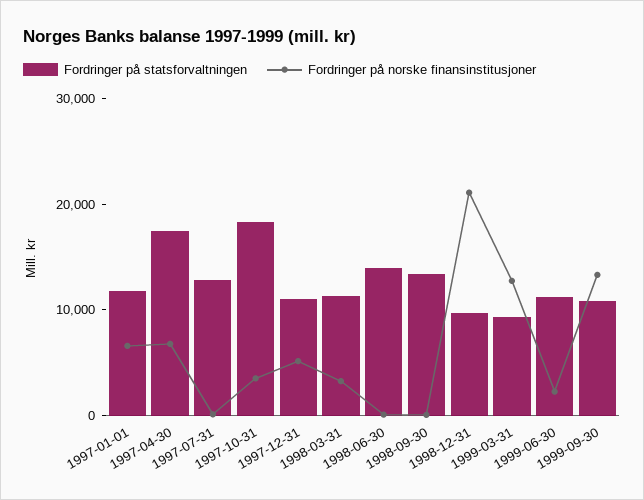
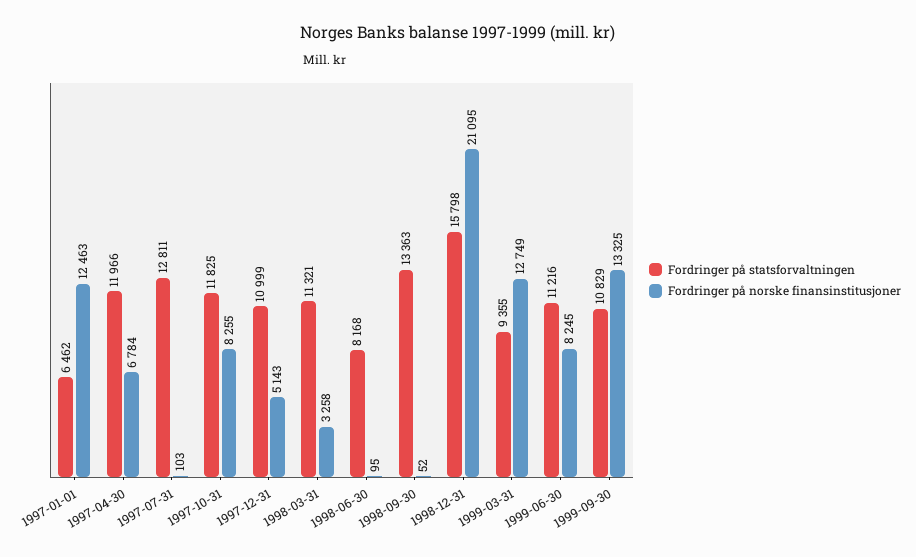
Fordringer på statsforvaltningen, 1997-01-01: 12000 -> 6462
Fordringer på norske finansinstitusjoner, 1997-01-01: 6000 -> 12463
Fordringer på statsforvaltningen, 1997-04-30: 18000 -> 11966
Fordringer på statsforvaltningen, 1997-10-31: 18000 -> 11825
Fordringer på norske finansinstitusjoner, 1997-10-31: 4000 -> 8255
Fordringer på statsforvaltningen, 1998-06-30: 14000 -> 8168
Fordringer på statsforvaltningen, 1998-12-31: 10000 -> 15798
Fordringer på norske finansinstitusjoner, 1999-06-30: 2000 -> 8245

